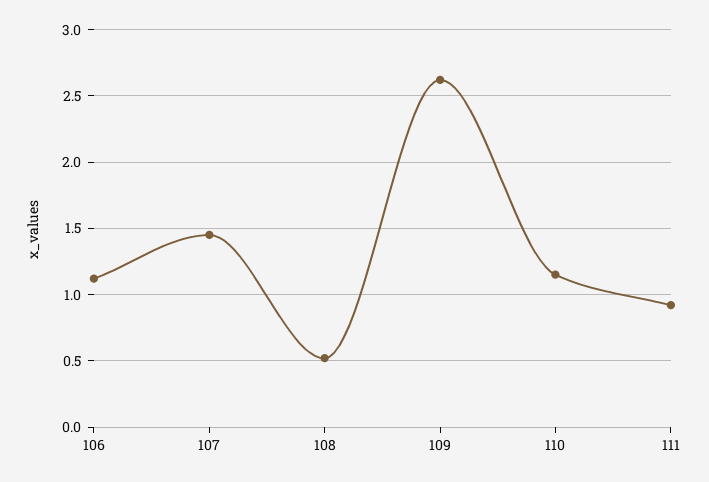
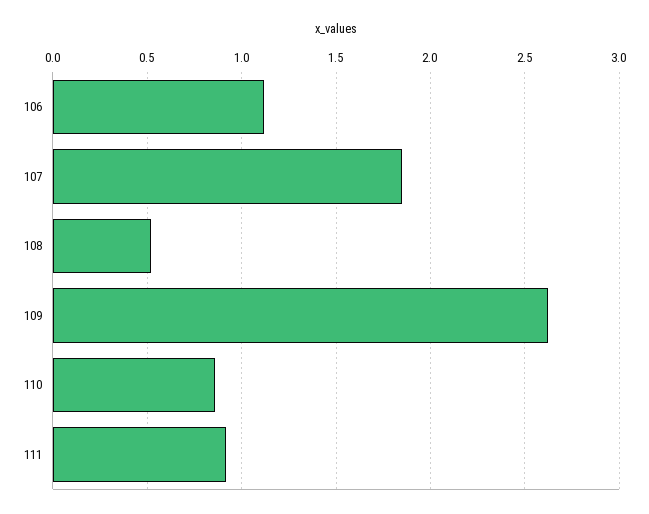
107: 1.45 -> 1.85
110: 1.15 -> 0.85

